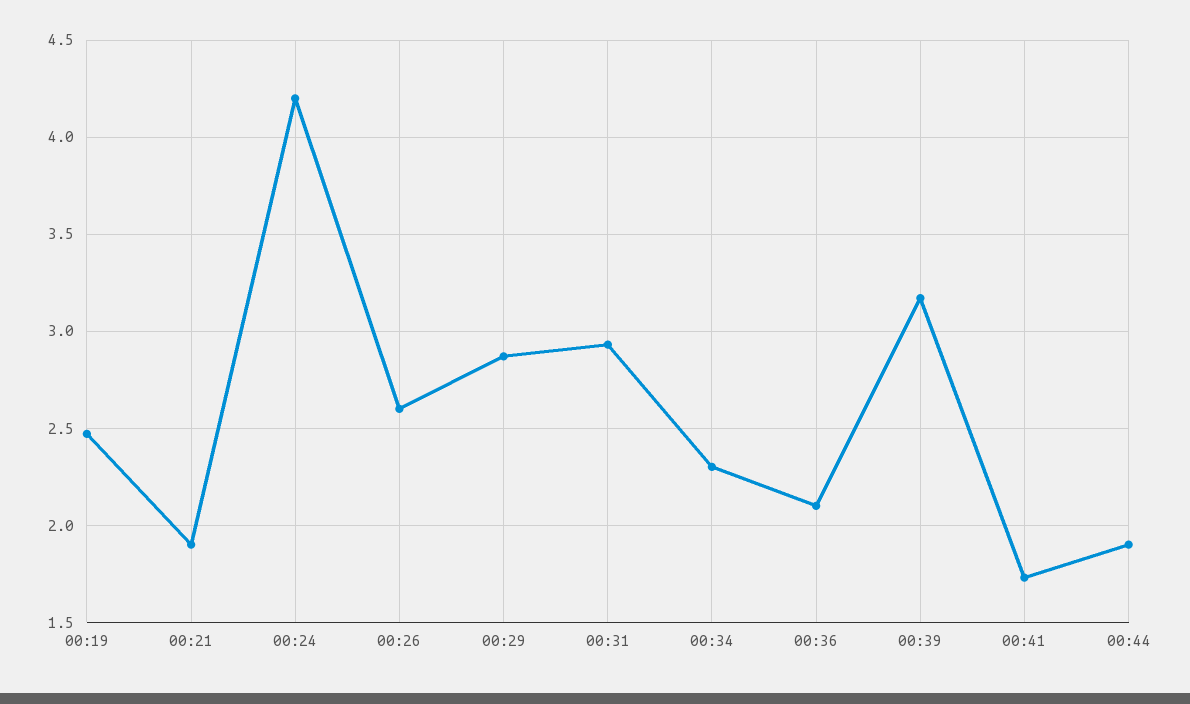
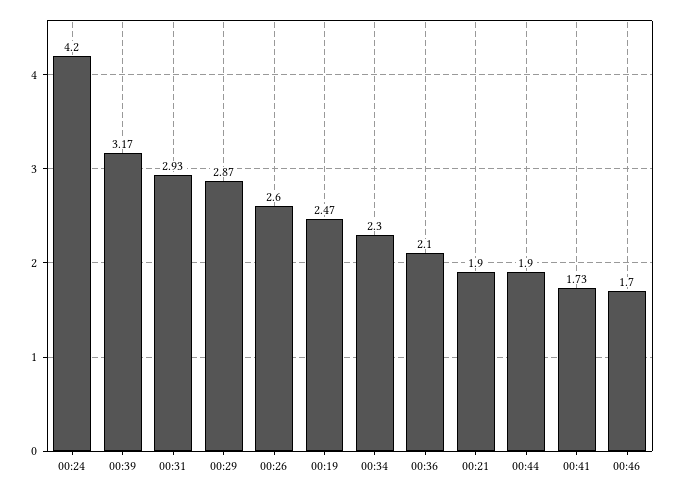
00:46: none -> 1.7

